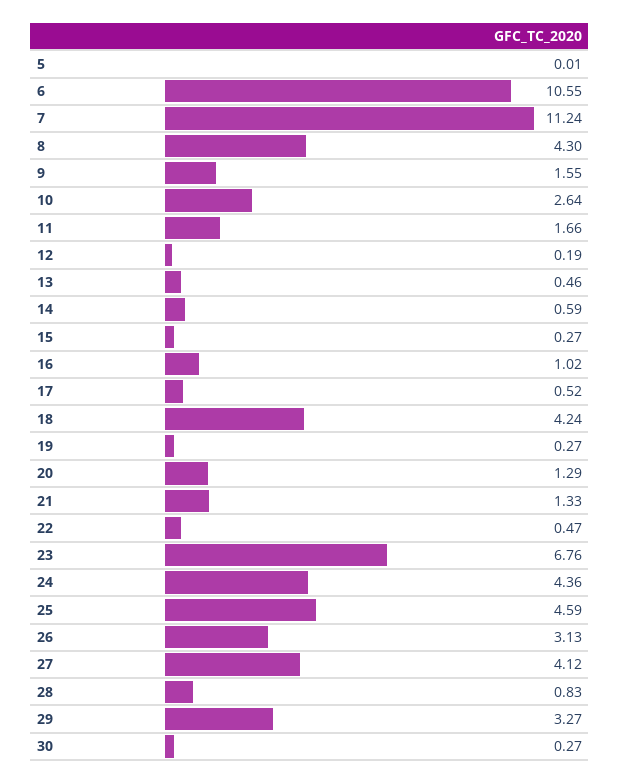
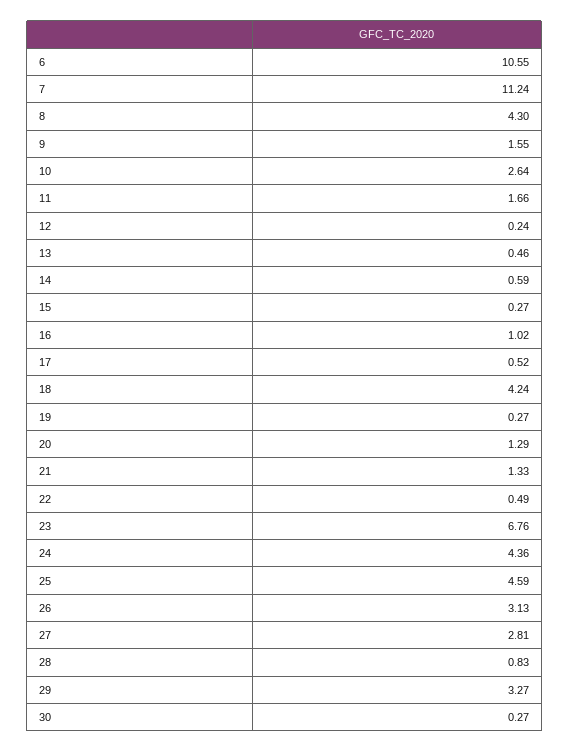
5: 0.01 -> none
12: 0.19 -> 0.24
22: 0.47 -> 0.49
27: 4.12 -> 2.81

